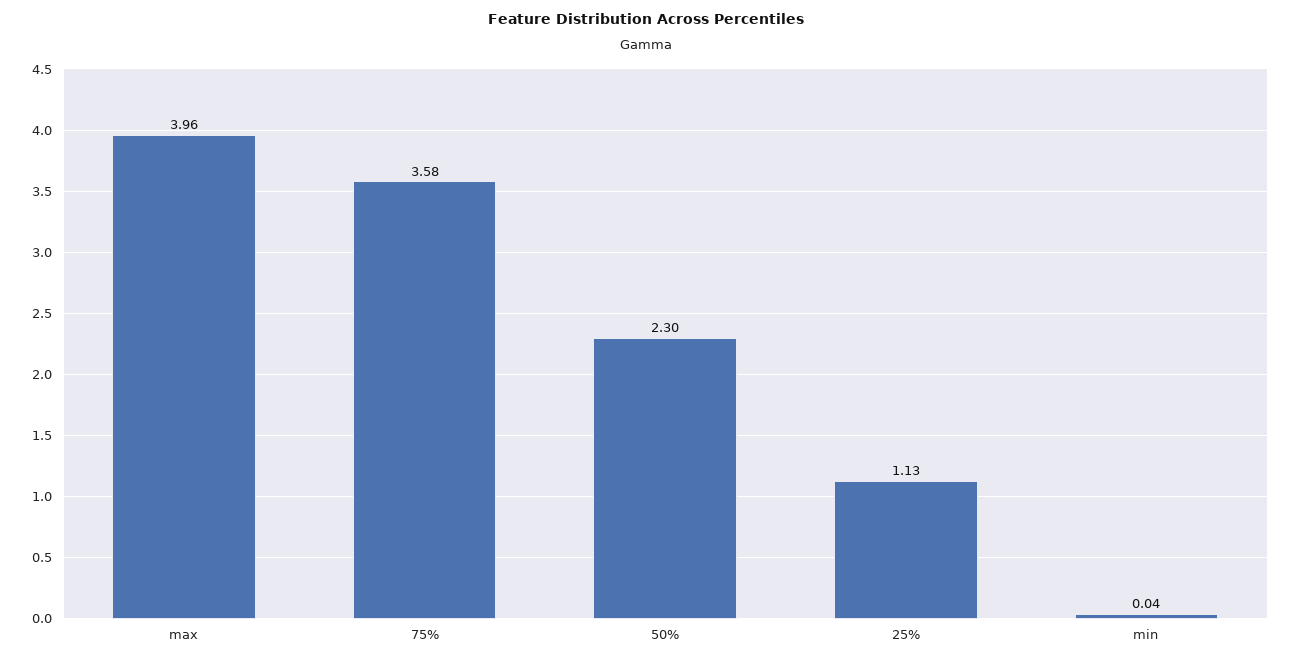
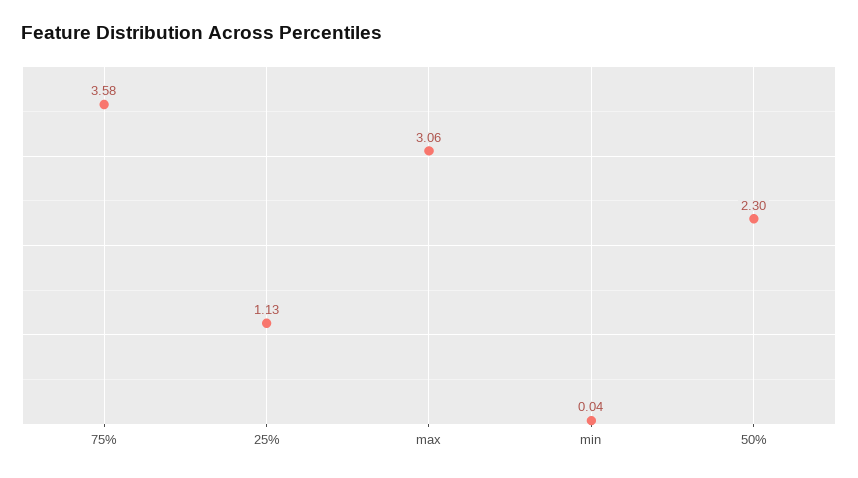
max: 3.96 -> 3.06

